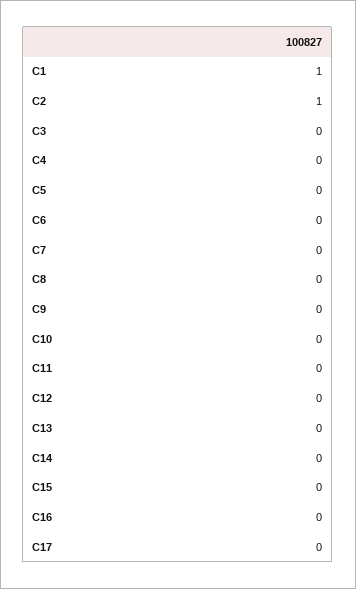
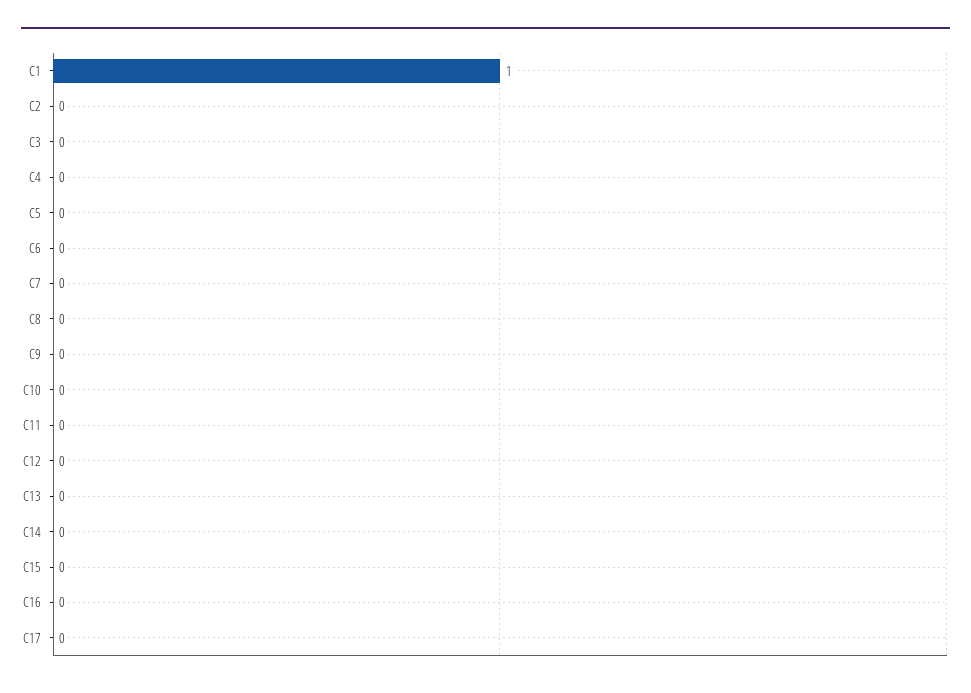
C2: 1 -> 0

